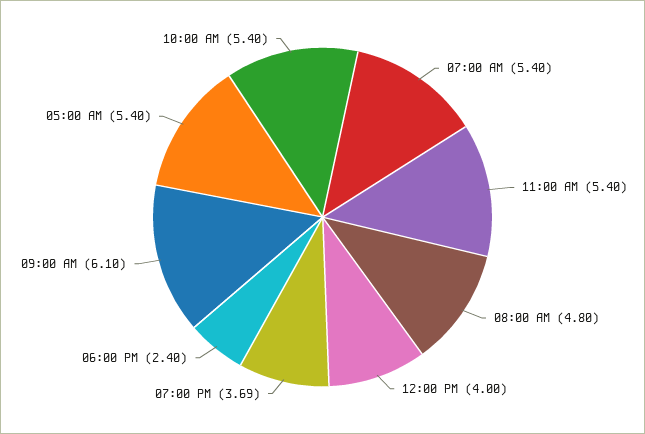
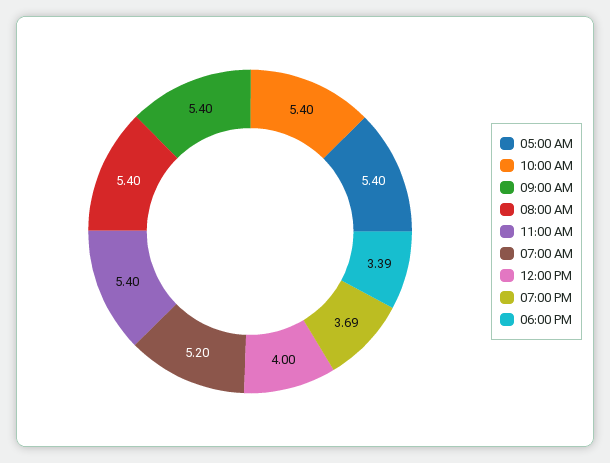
07:00 AM: 5.4 -> 5.2
08:00 AM: 4.8 -> 5.4
06:00 PM: 2.4 -> 3.39
09:00 AM: 6.1 -> 5.4

